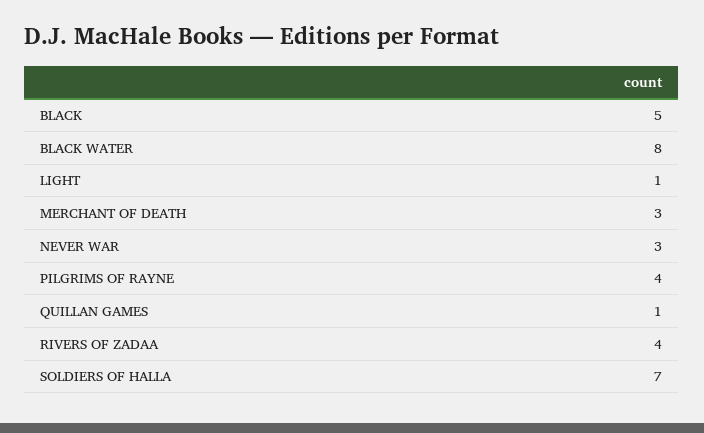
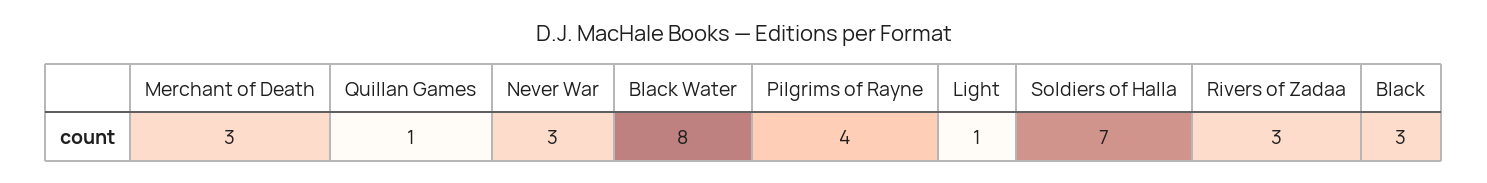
BLACK: 5 -> 3
RIVERS OF ZADAA: 4 -> 3

